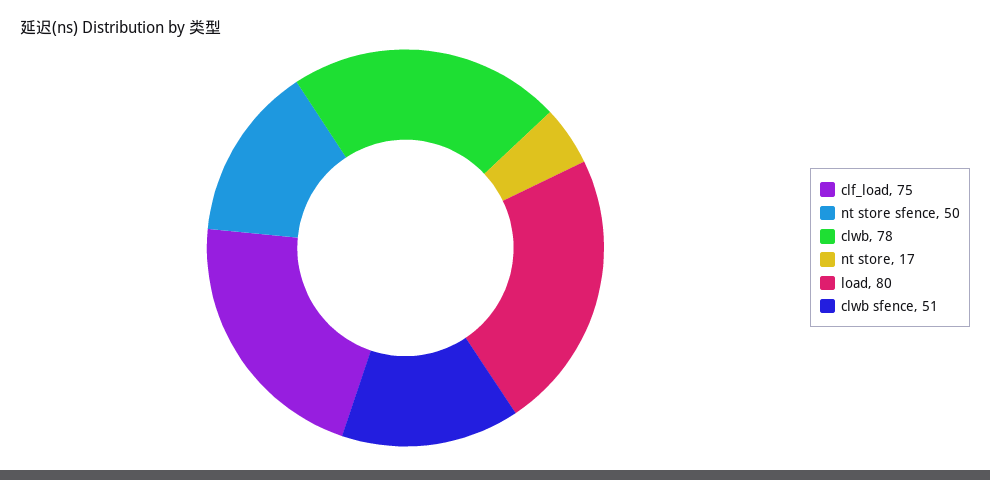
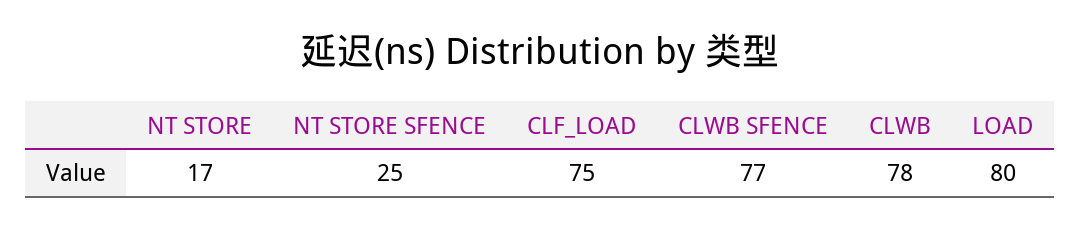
nt store sfence: 50 -> 25
clwb sfence: 51 -> 77

